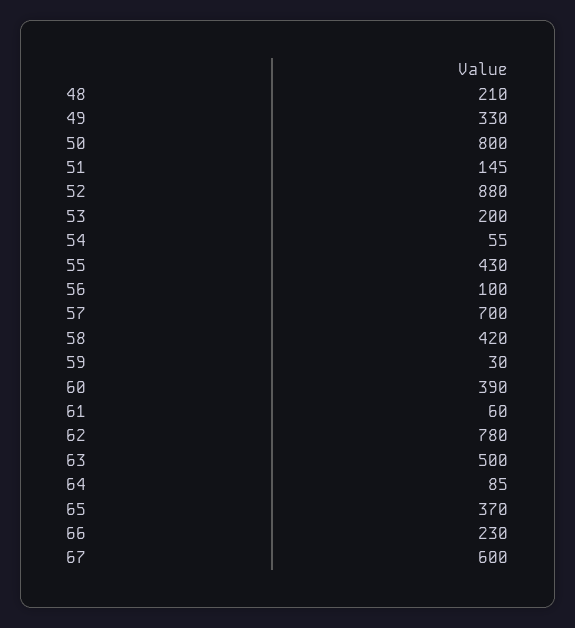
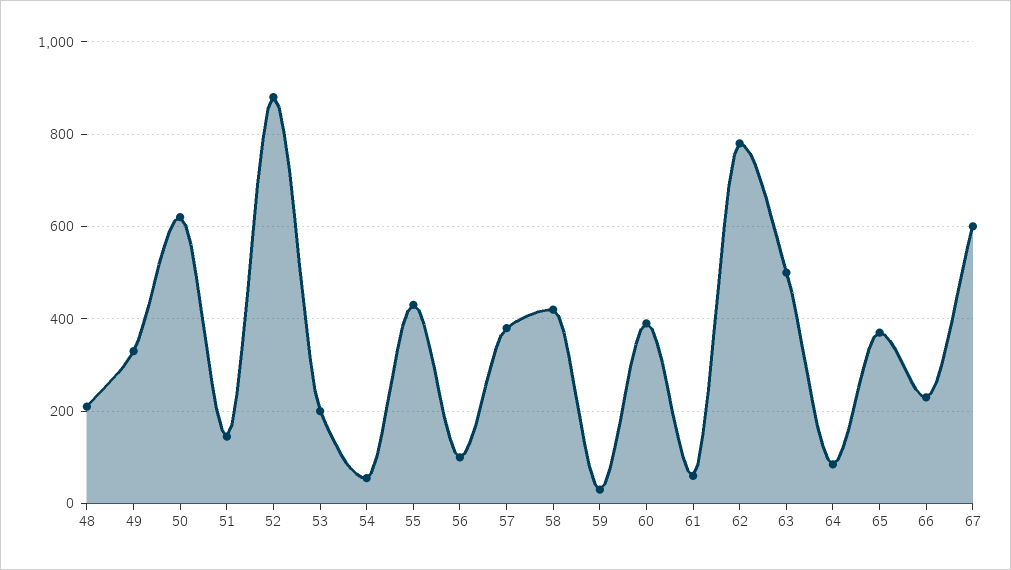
50: 800 -> 620
57: 700 -> 380

